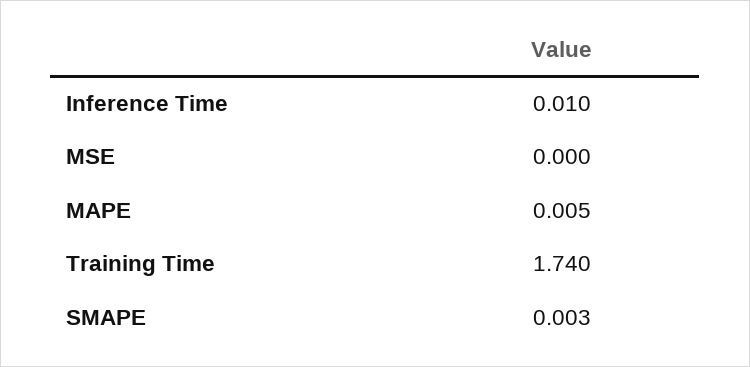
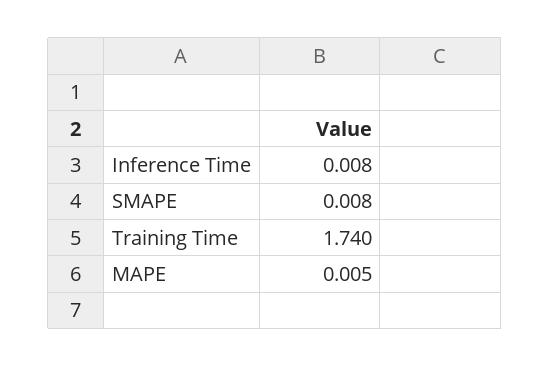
Inference Time: 0.01 -> 0.008
MSE: 0 -> none
SMAPE: 0.003 -> 0.008

